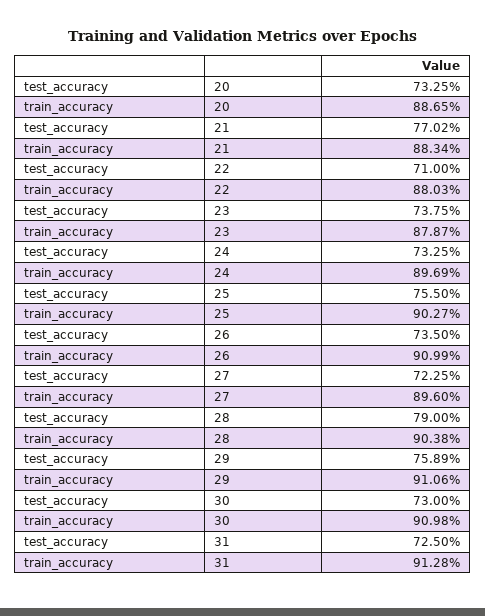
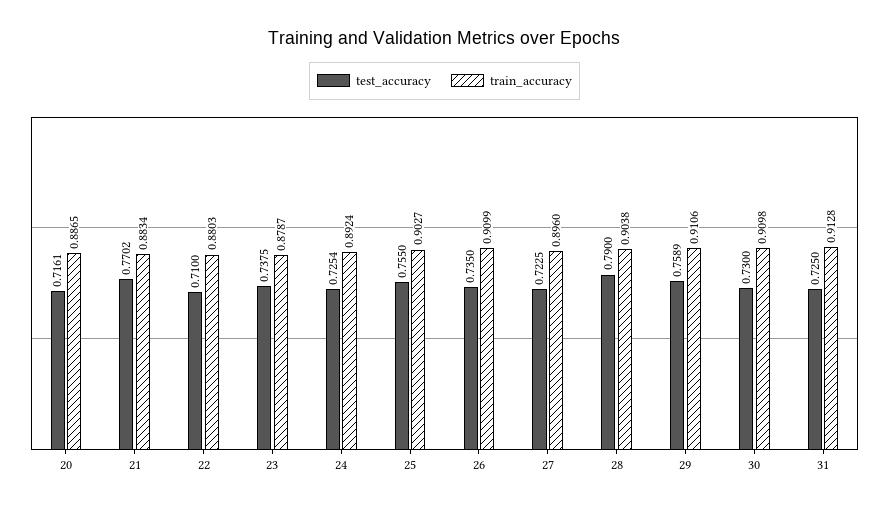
test_accuracy, 20: 0.7325 -> 0.7161
test_accuracy, 24: 0.7325 -> 0.7254
train_accuracy, 24: 0.8969 -> 0.8924

